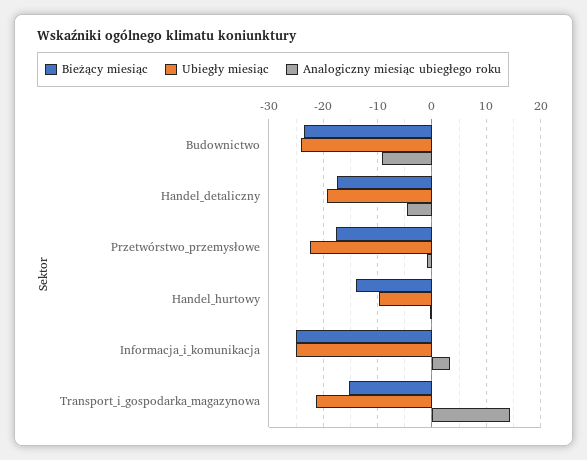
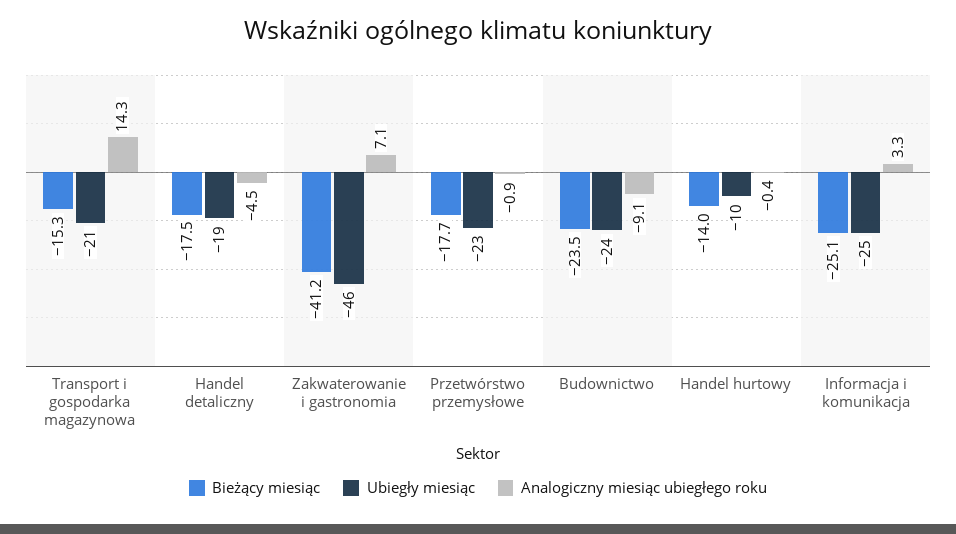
Bieżący miesiąc, Zakwaterowanie i gastronomia: none -> -41.2
Ubiegły miesiąc, Zakwaterowanie i gastronomia: none -> -46
Analogiczny miesiąc ubiegłego roku, Zakwaterowanie i gastronomia: none -> 7.1

